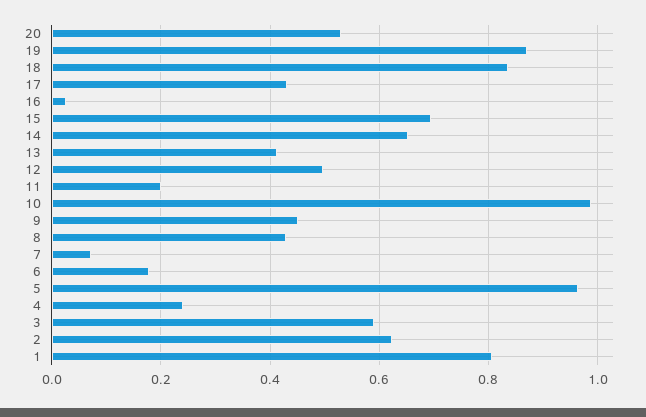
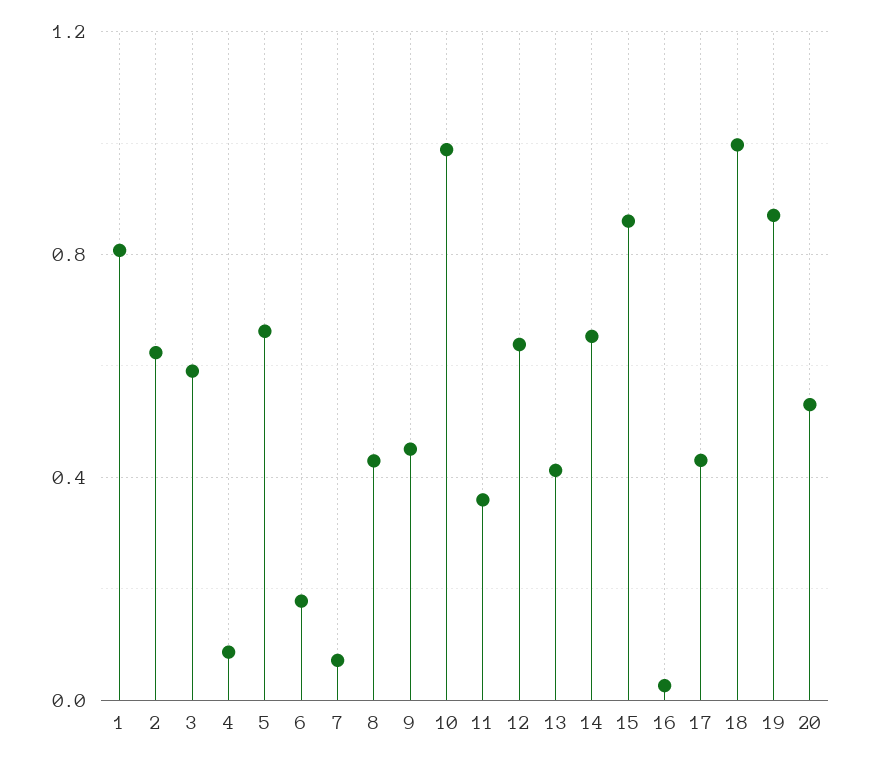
18: 0.84 -> 1
15: 0.7 -> 0.85
12: 0.5 -> 0.65
11: 0.2 -> 0.35
5: 0.96 -> 0.65
4: 0.24 -> 0.1

